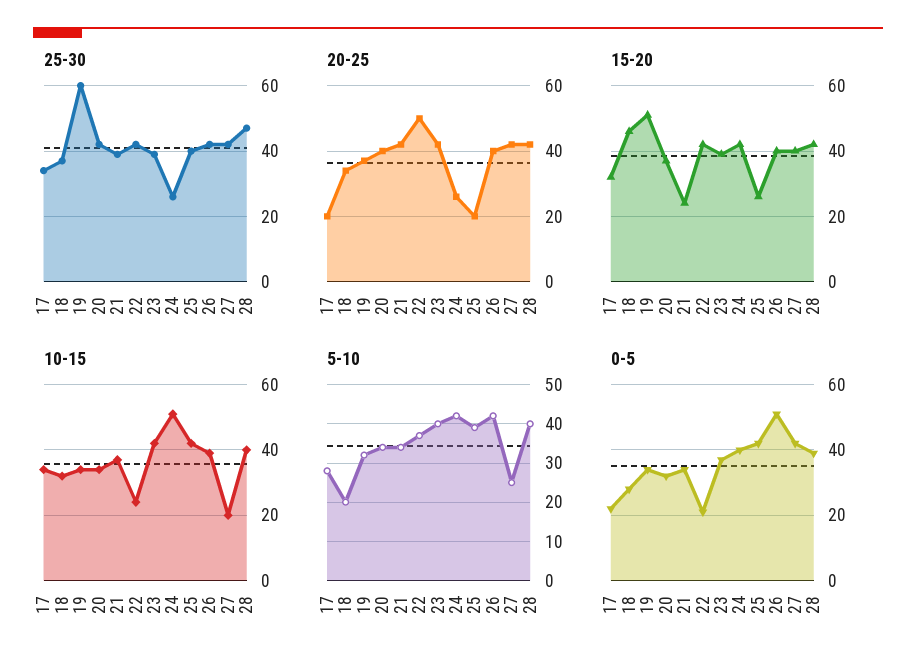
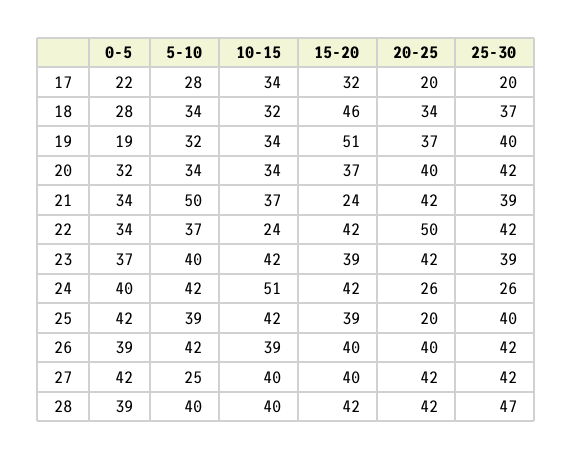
25-30, 17: 35 -> 20
25-30, 19: 60 -> 40
15-20, 25: 25 -> 39
10-15, 27: 20 -> 40
5-10, 18: 20 -> 34
5-10, 21: 35 -> 50
0-5, 19: 35 -> 19
0-5, 22: 20 -> 34
0-5, 26: 50 -> 39

